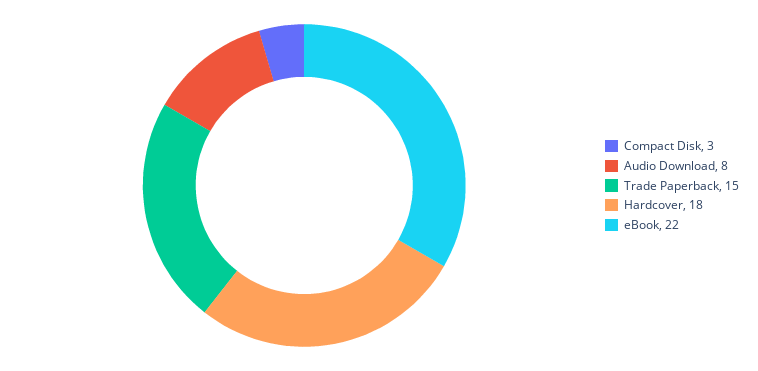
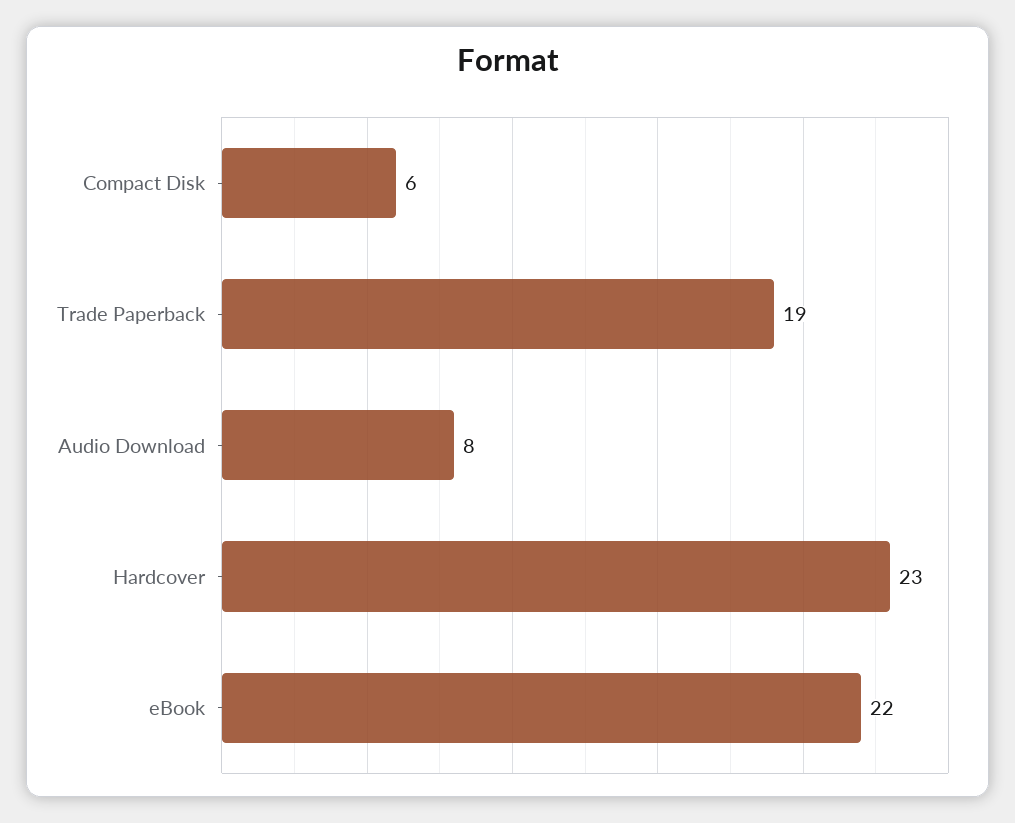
Compact Disk: 3 -> 6
Trade Paperback: 15 -> 19
Hardcover: 18 -> 23

